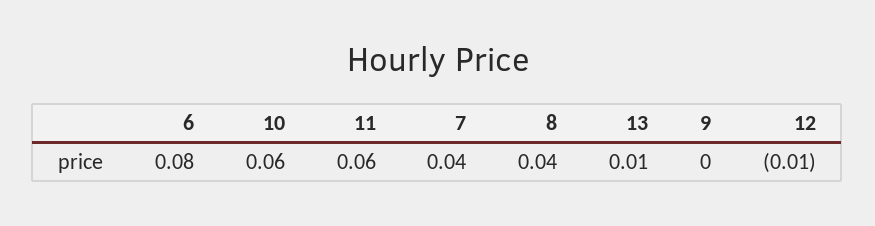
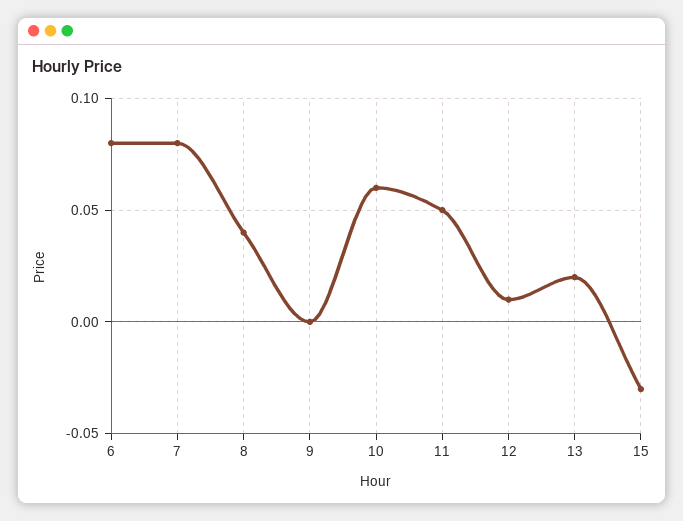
11: 0.06 -> 0.05
7: 0.04 -> 0.08
13: 0.01 -> 0.02
12: -0.01 -> 0.01
15: none -> -0.03

